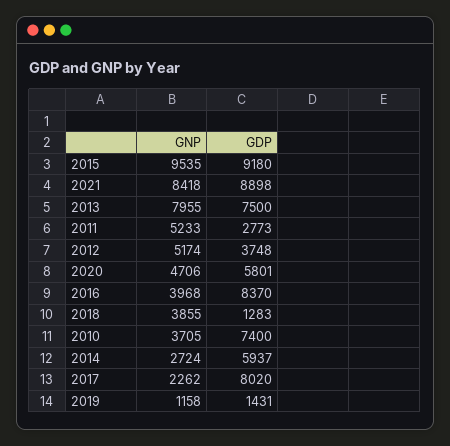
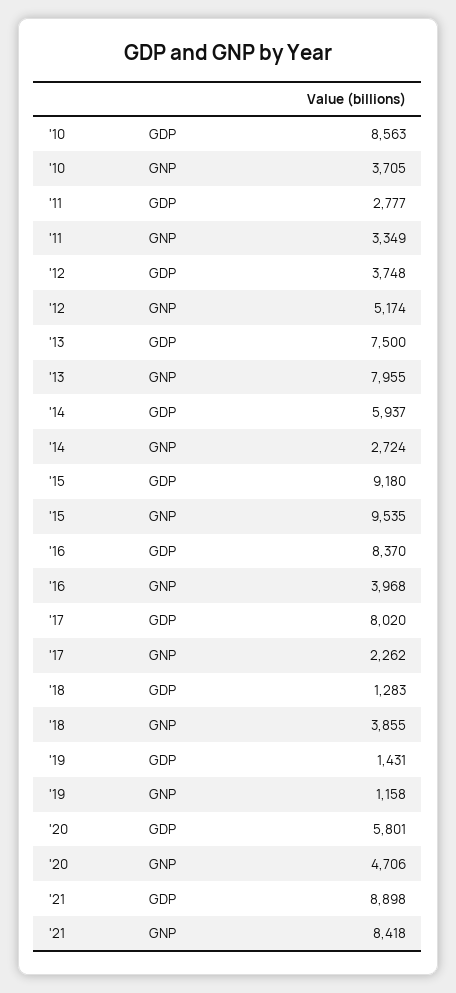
GNP, 2011: 5233 -> 3349
GDP, 2011: 2773 -> 2777
GDP, 2010: 7400 -> 8563

